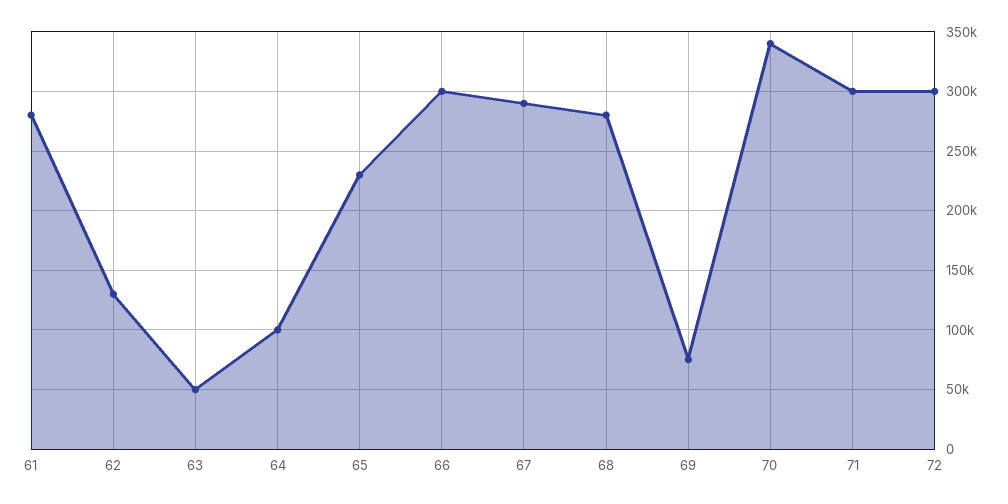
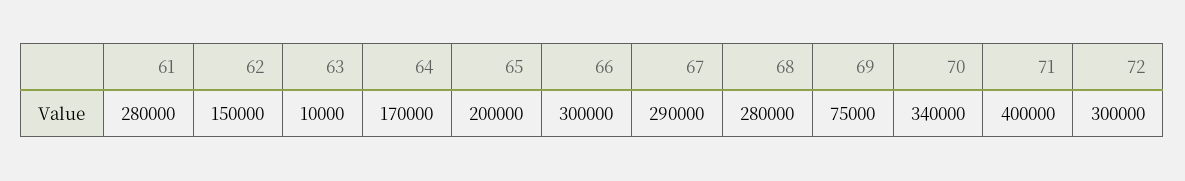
62: 130000 -> 150000
63: 50000 -> 10000
64: 100000 -> 170000
65: 230000 -> 200000
71: 300000 -> 400000

